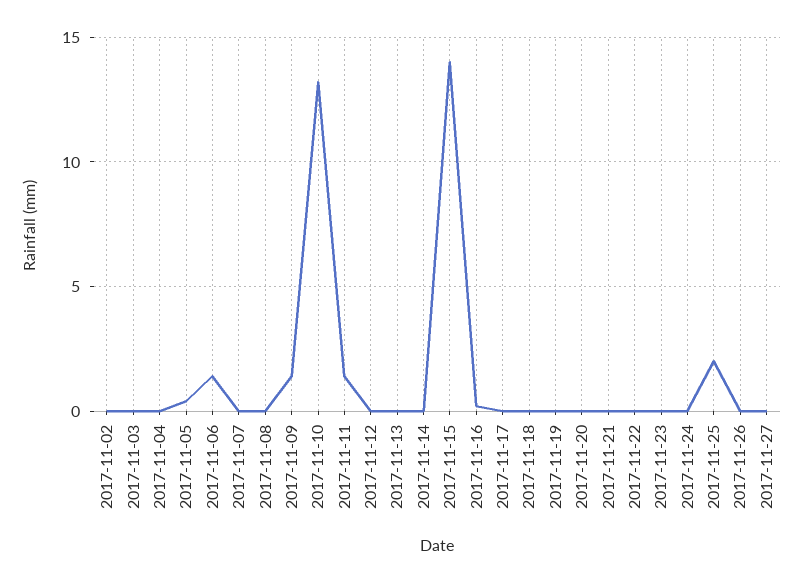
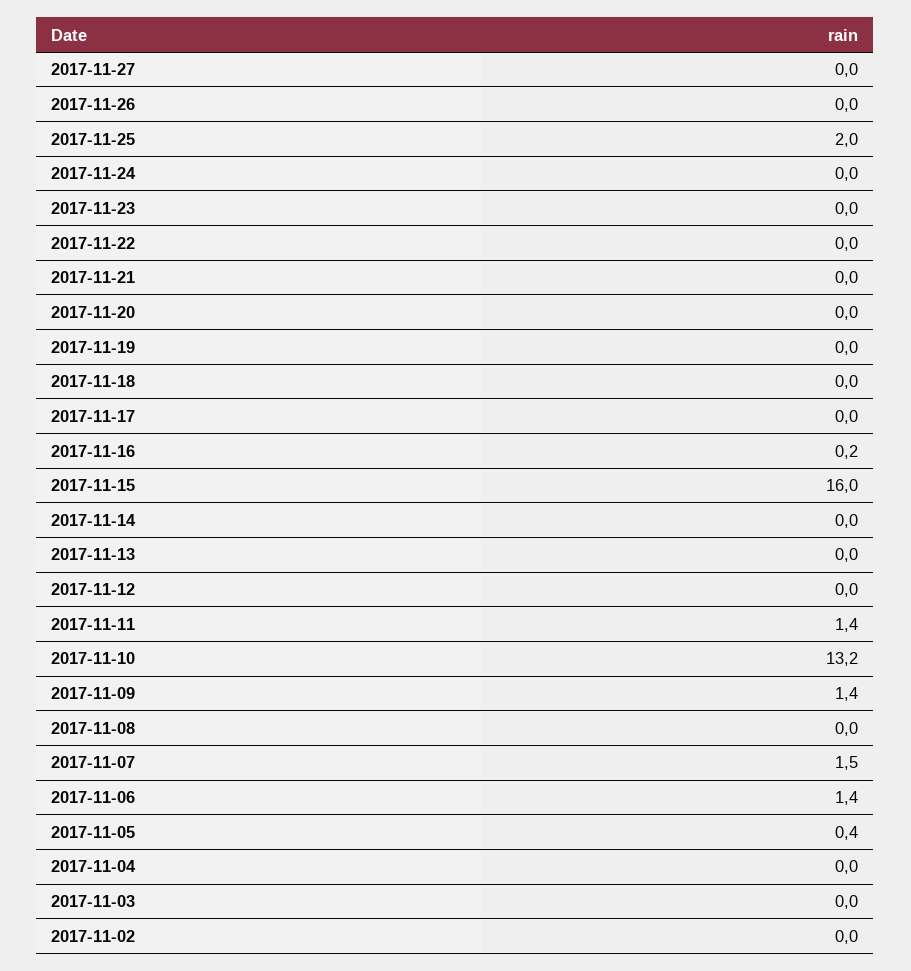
2017-11-07: 0 -> 1.5
2017-11-15: 14 -> 16

